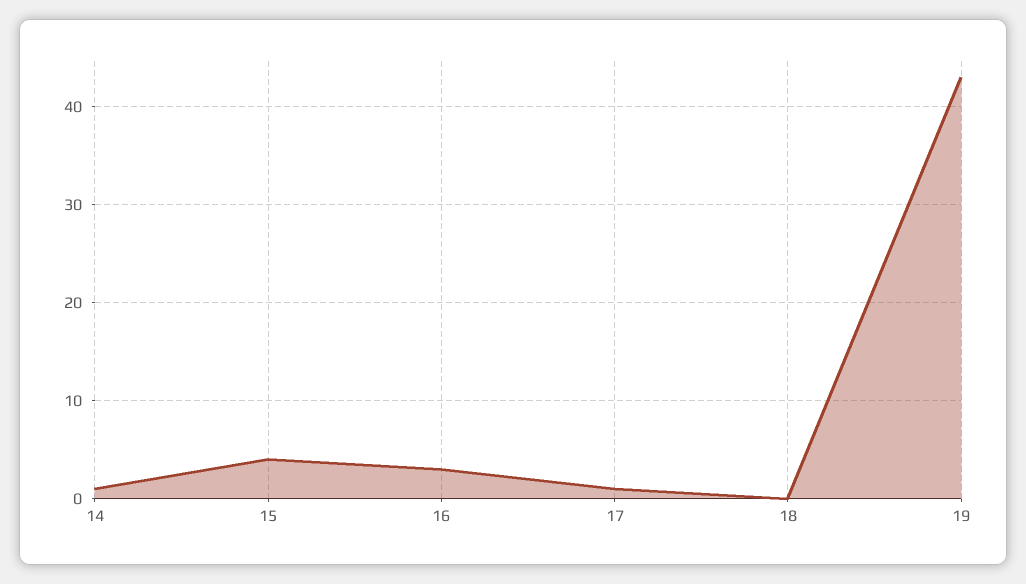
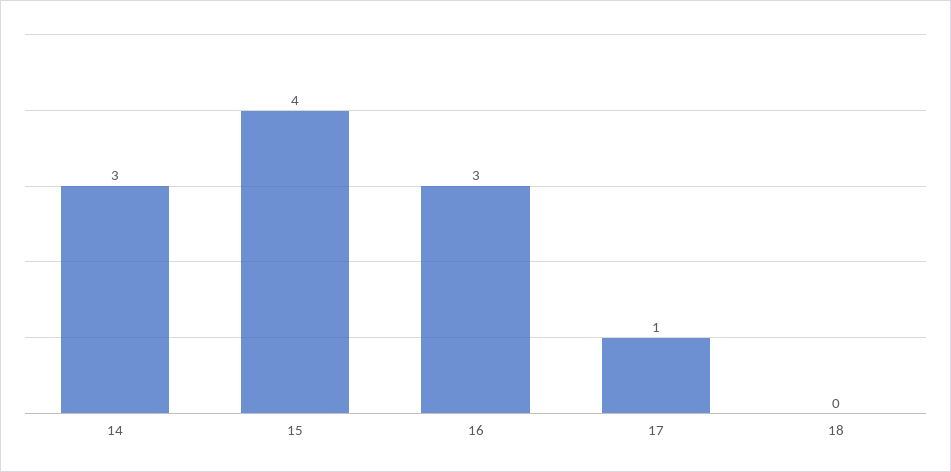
14: 1 -> 3
19: 43 -> none

